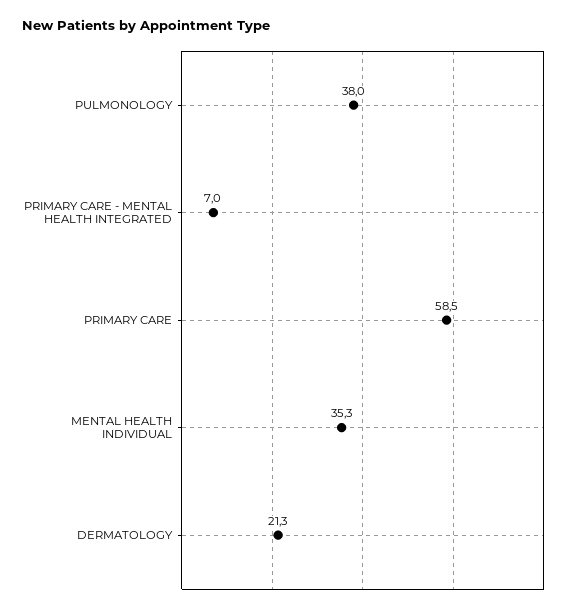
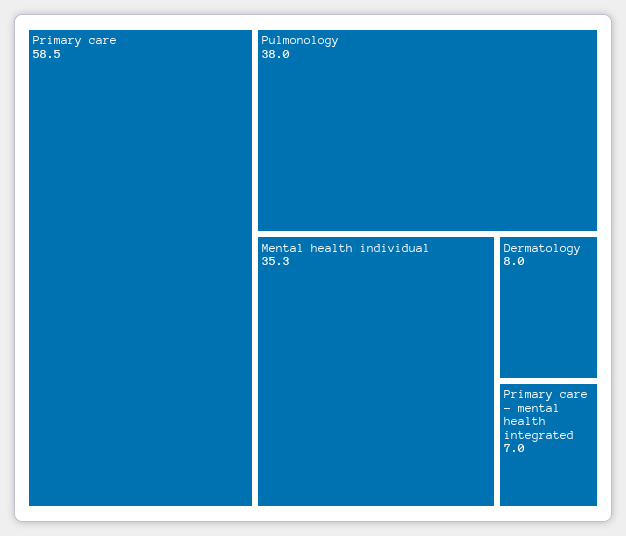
DERMATOLOGY: 21.3 -> 8

